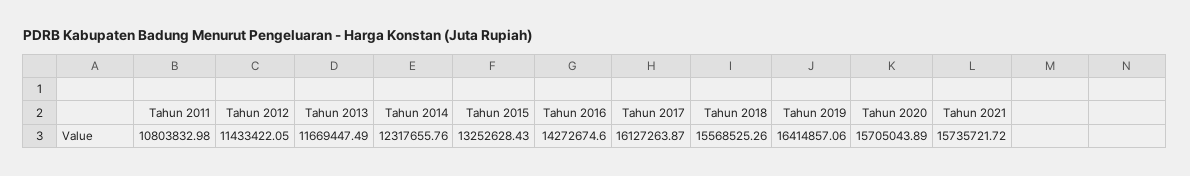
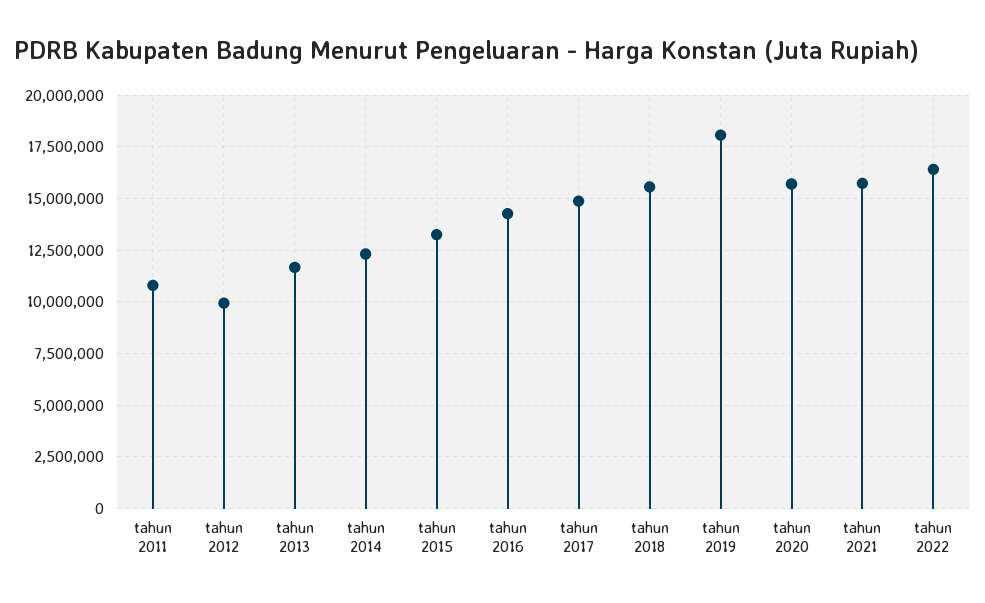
Tahun 2012: 11433422.05 -> 10000000
Tahun 2017: 16127263.87 -> 15000000
Tahun 2019: 16414857.06 -> 18000000
tahun 2022: none -> 16500000

